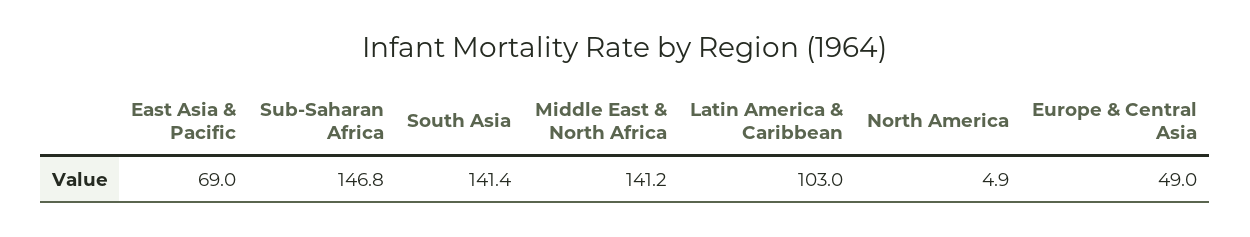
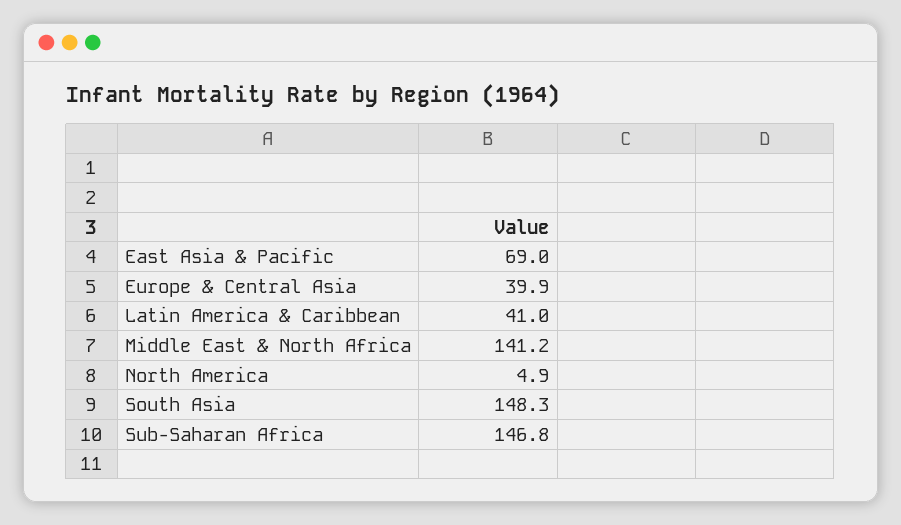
South Asia: 141.4 -> 148.3
Latin America & Caribbean: 103 -> 41
Europe & Central Asia: 49 -> 39.9

